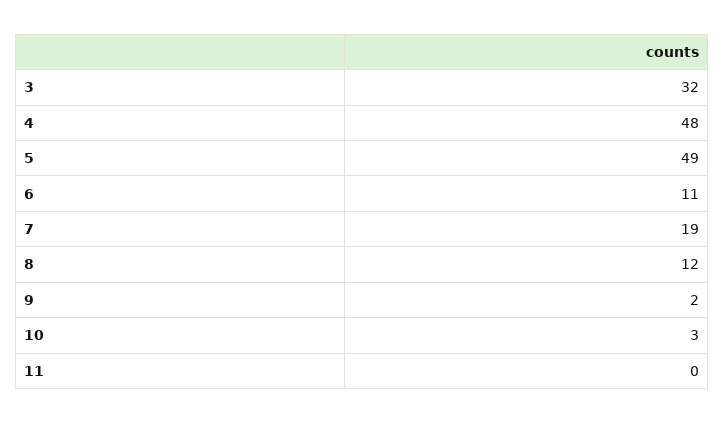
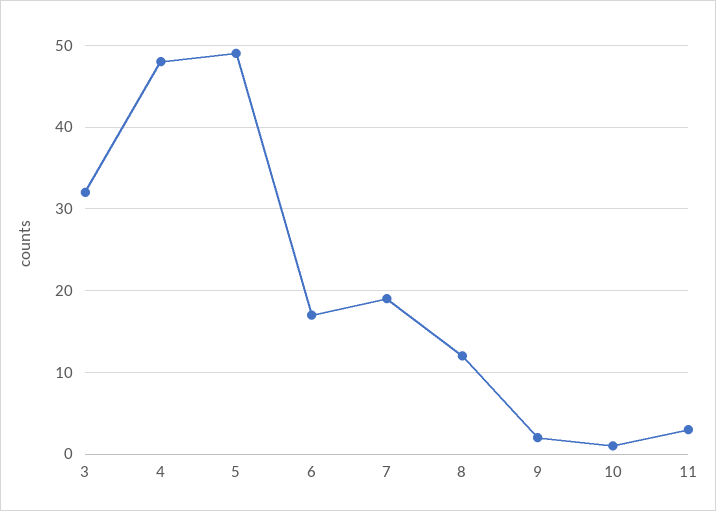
6: 11 -> 17
10: 3 -> 1
11: 0 -> 3

